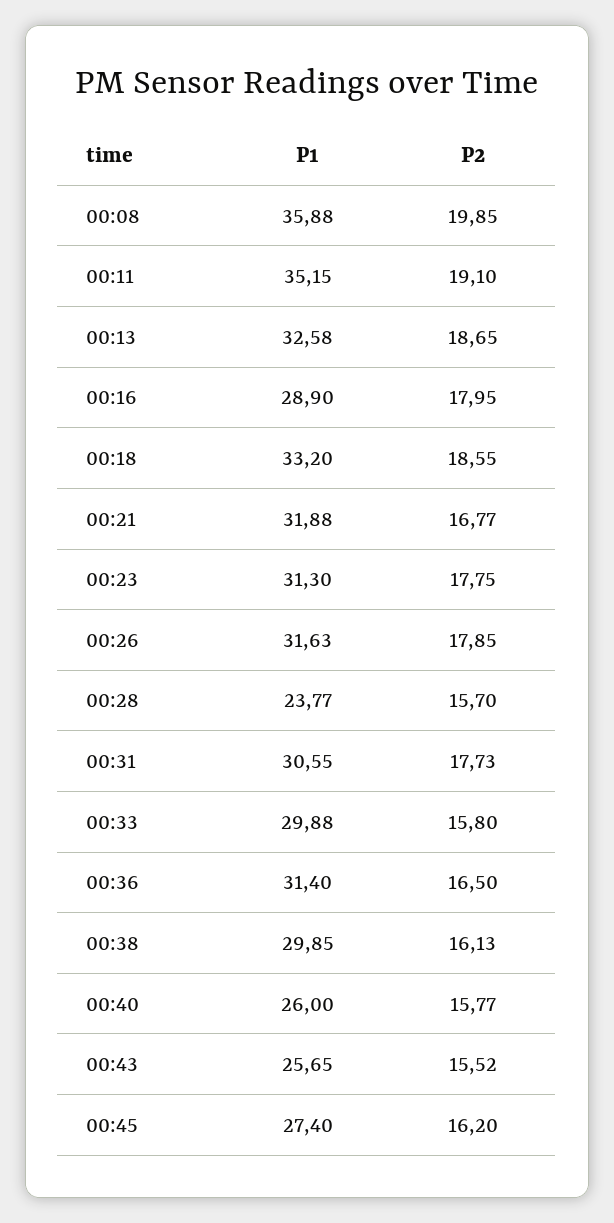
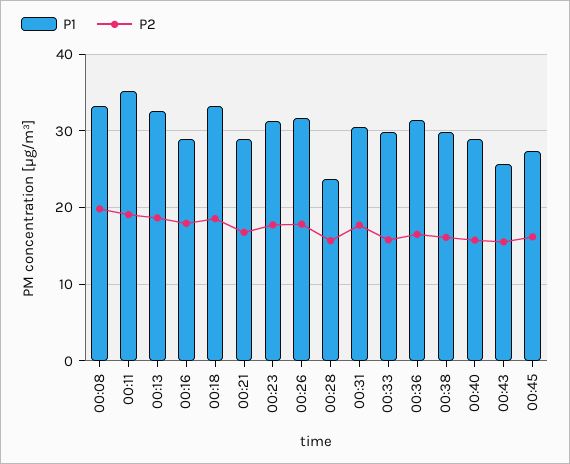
P1, 00:08: 35.88 -> 33
P1, 00:21: 31.88 -> 29
P1, 00:40: 26 -> 29

